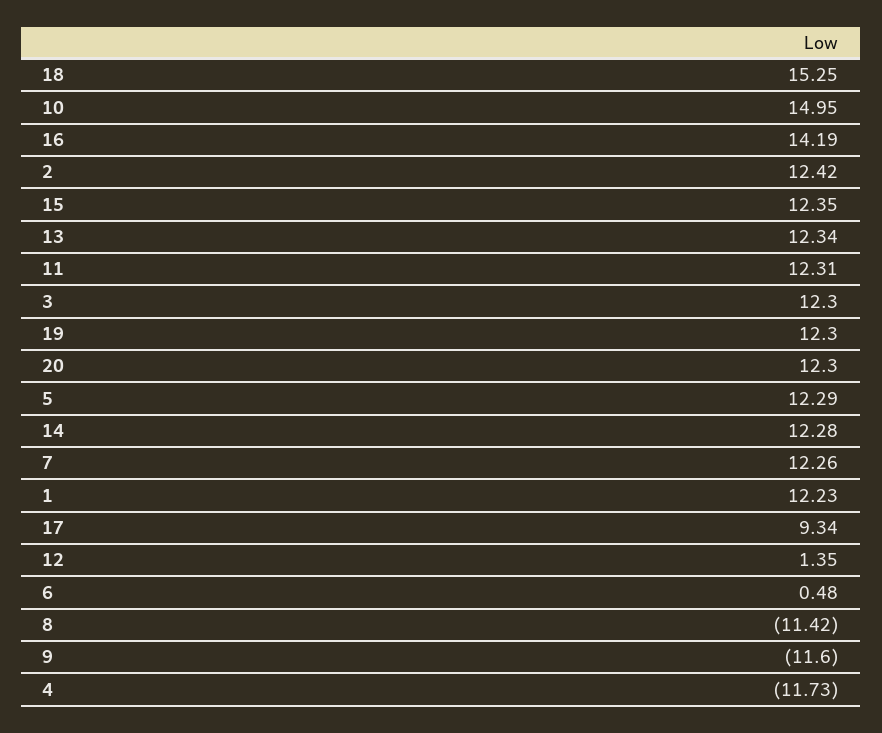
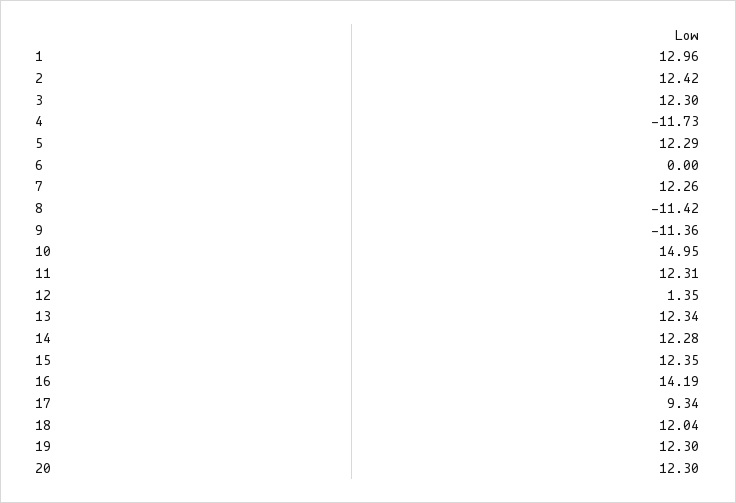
18: 15.25 -> 12.04
1: 12.23 -> 12.96
6: 0.48 -> 0
9: -11.6 -> -11.36

